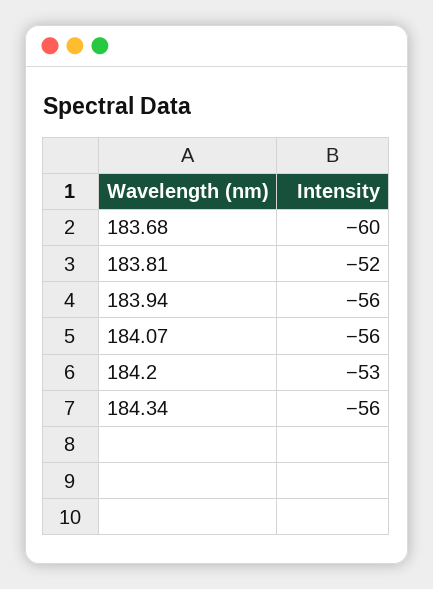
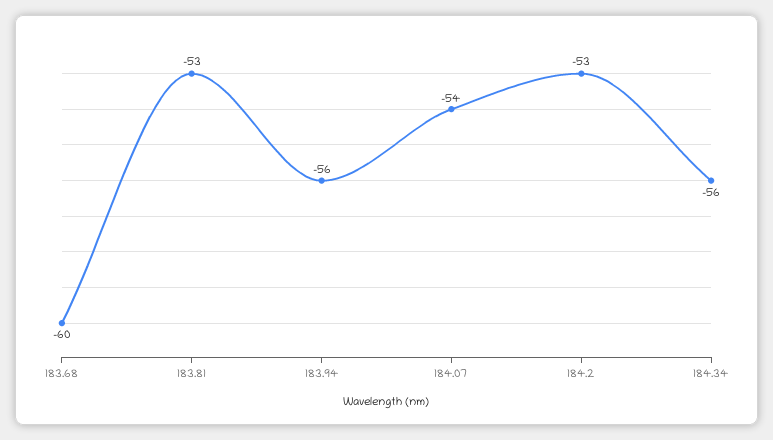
183.81: -52 -> -53
184.07: -56 -> -54

